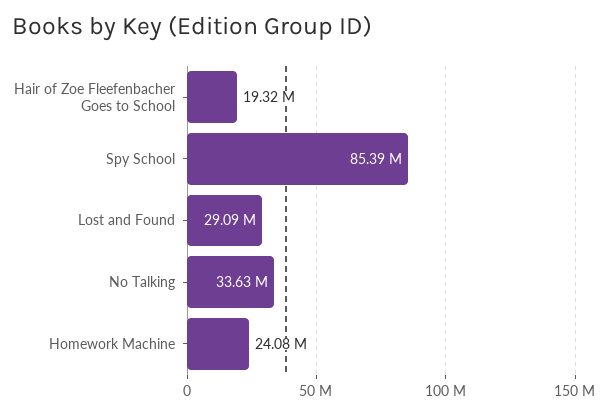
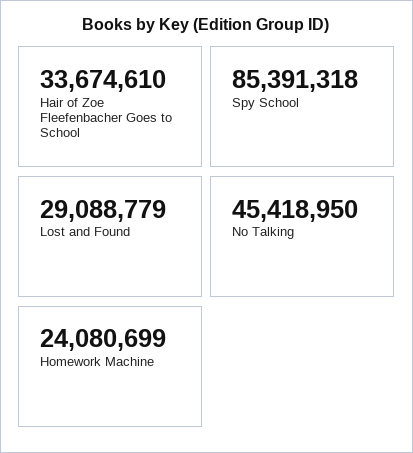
Hair of Zoe Fleefenbacher Goes to School: 19320000 -> 33674610
No Talking: 33630000 -> 45418950

